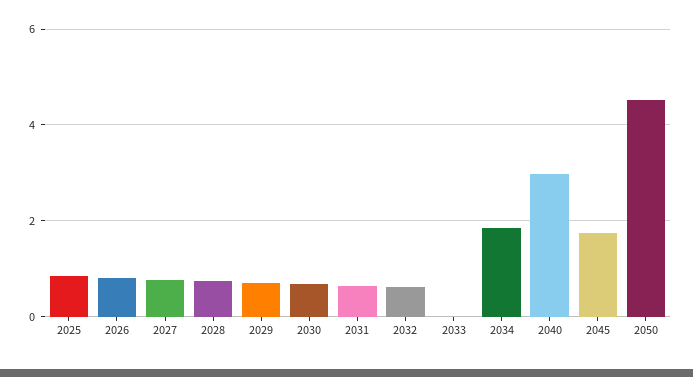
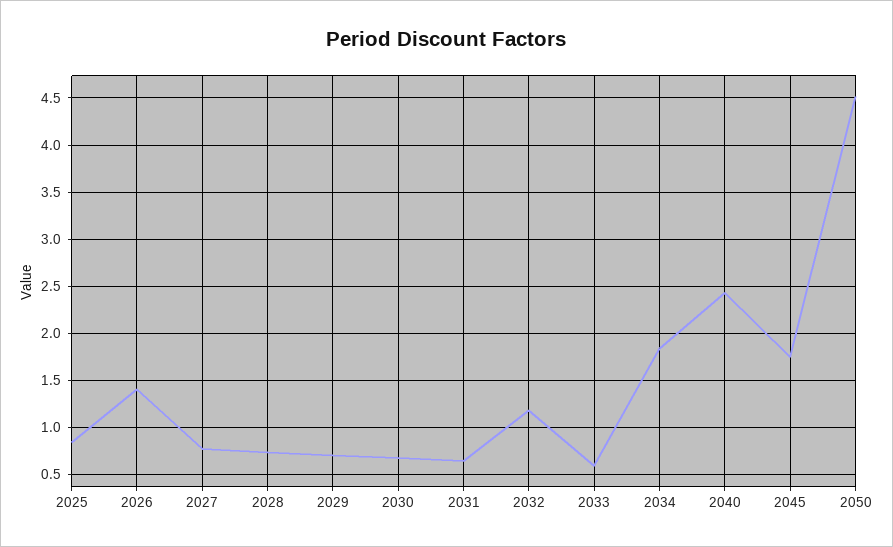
2026: 0.8 -> 1.4
2032: 0.6 -> 1.2
2033: 0 -> 0.6
2040: 3 -> 2.4

